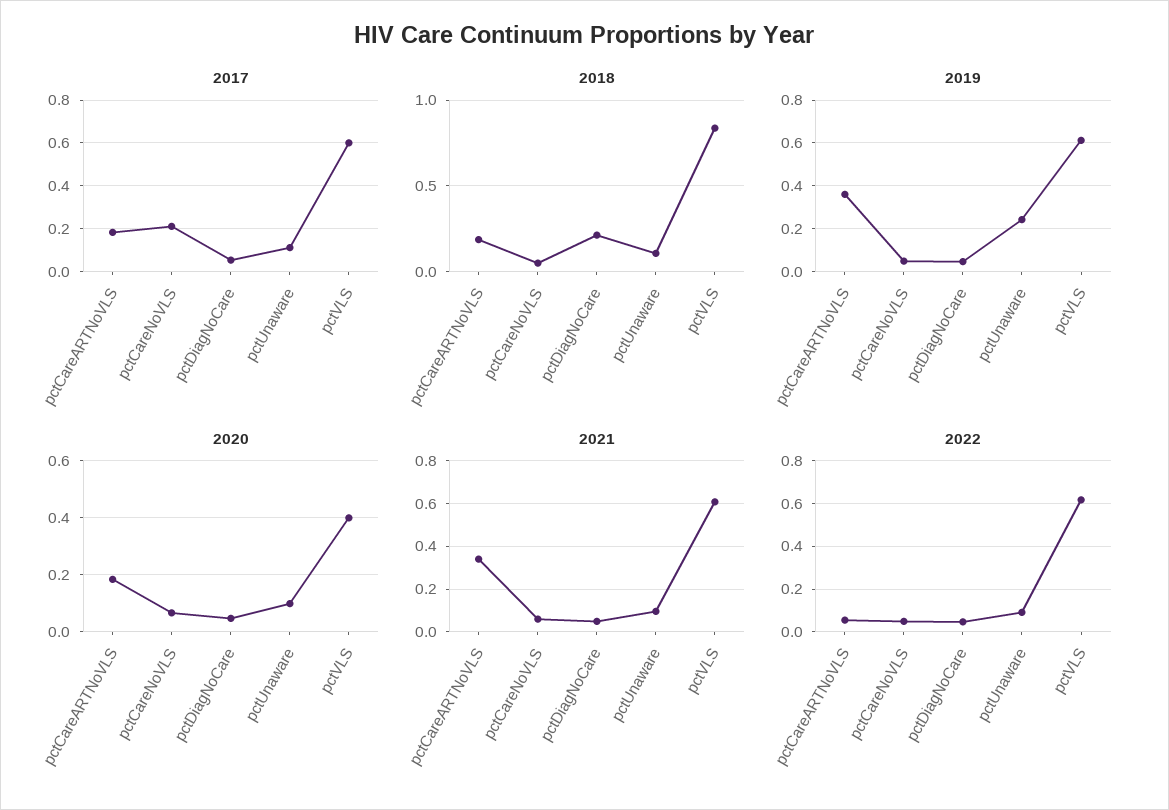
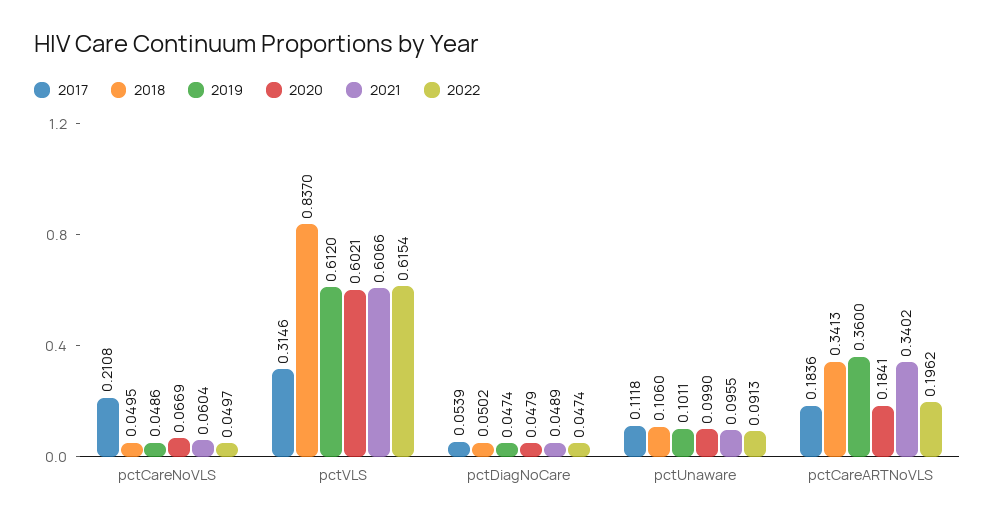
2017, pctVLS: 0.6 -> 0.3146
2018, pctCareARTNoVLS: 0.2 -> 0.3413
2018, pctDiagNoCare: 0.2 -> 0.0502
2019, pctUnaware: 0.25 -> 0.1011
2020, pctVLS: 0.4 -> 0.6021
2022, pctCareARTNoVLS: 0.05 -> 0.1962

